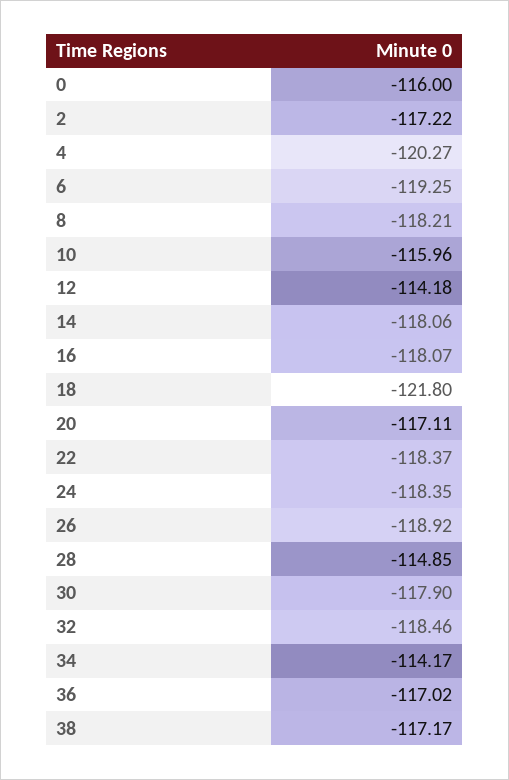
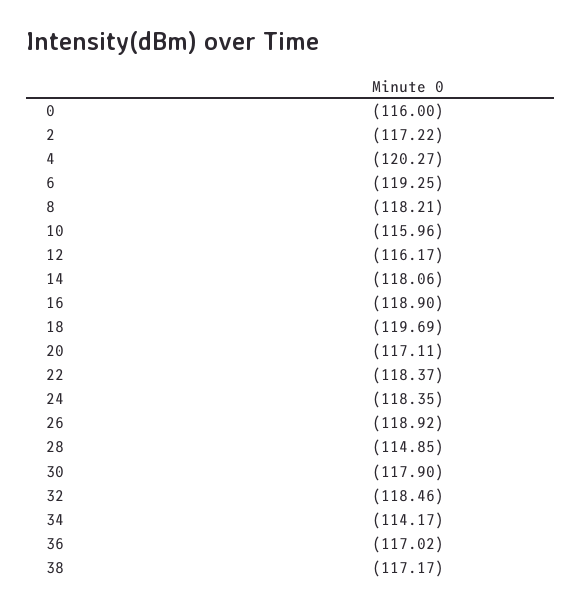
12: -114.18 -> -116.17
16: -118.07 -> -118.9
18: -121.8 -> -119.69

